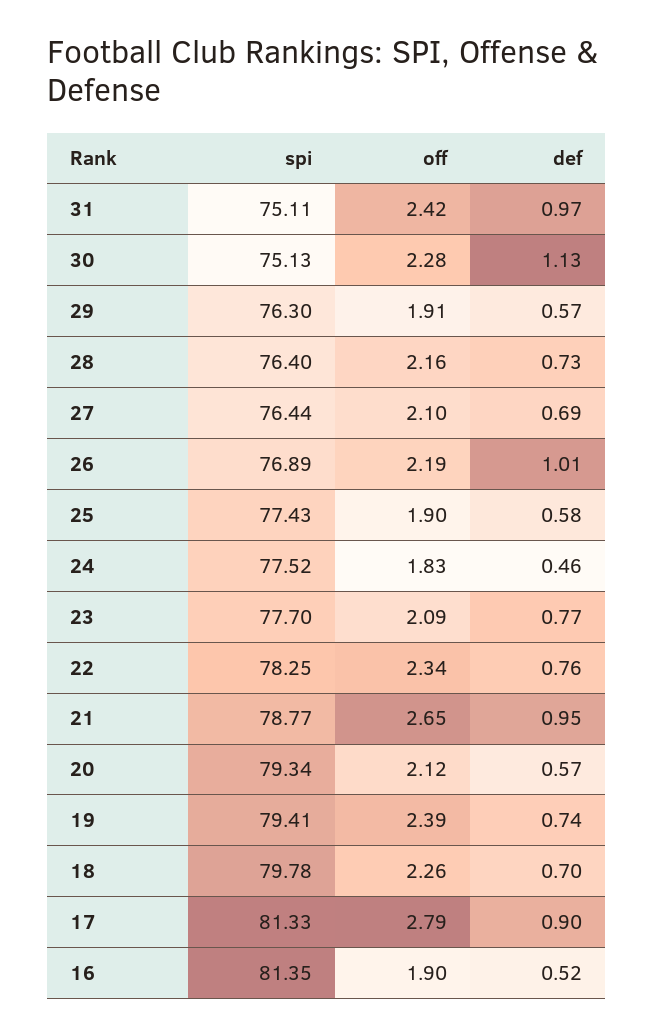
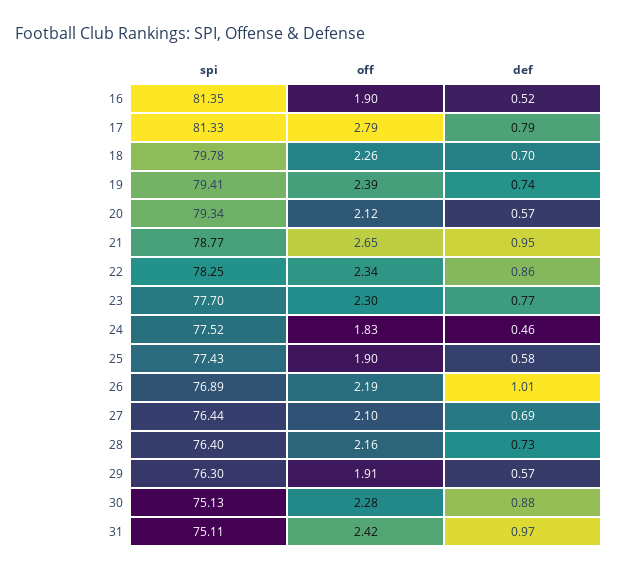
def, 30: 1.13 -> 0.88
off, 23: 2.09 -> 2.3
def, 22: 0.76 -> 0.86
def, 17: 0.9 -> 0.79

